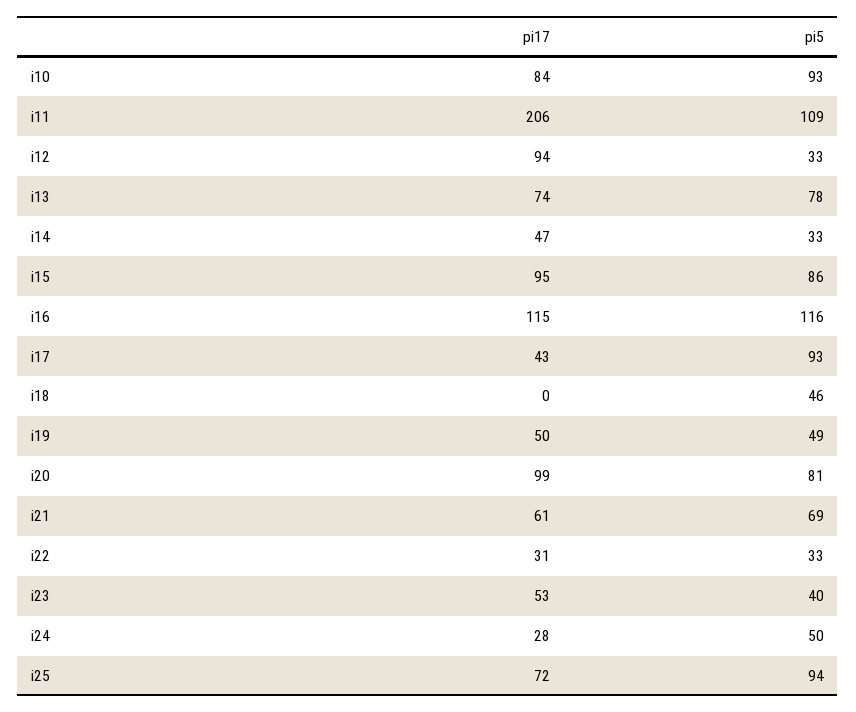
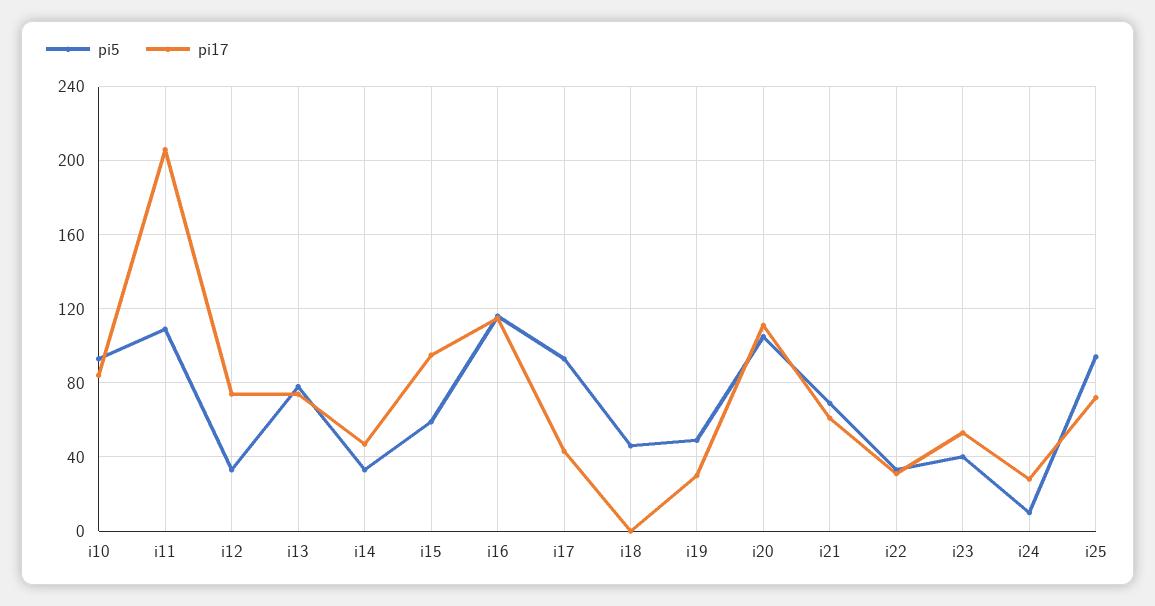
pi17, i12: 94 -> 75
pi5, i15: 86 -> 60
pi17, i19: 50 -> 30
pi17, i20: 99 -> 110
pi5, i20: 81 -> 105
pi5, i24: 50 -> 10

